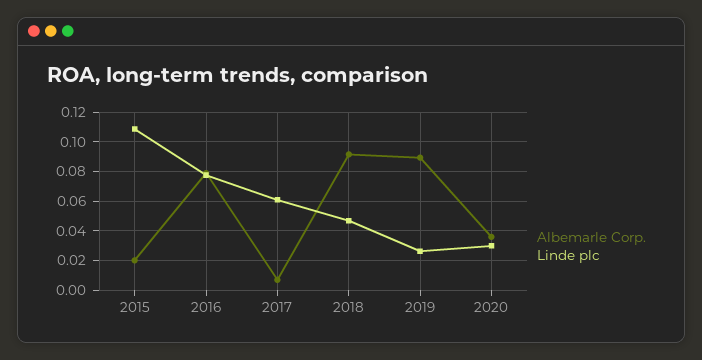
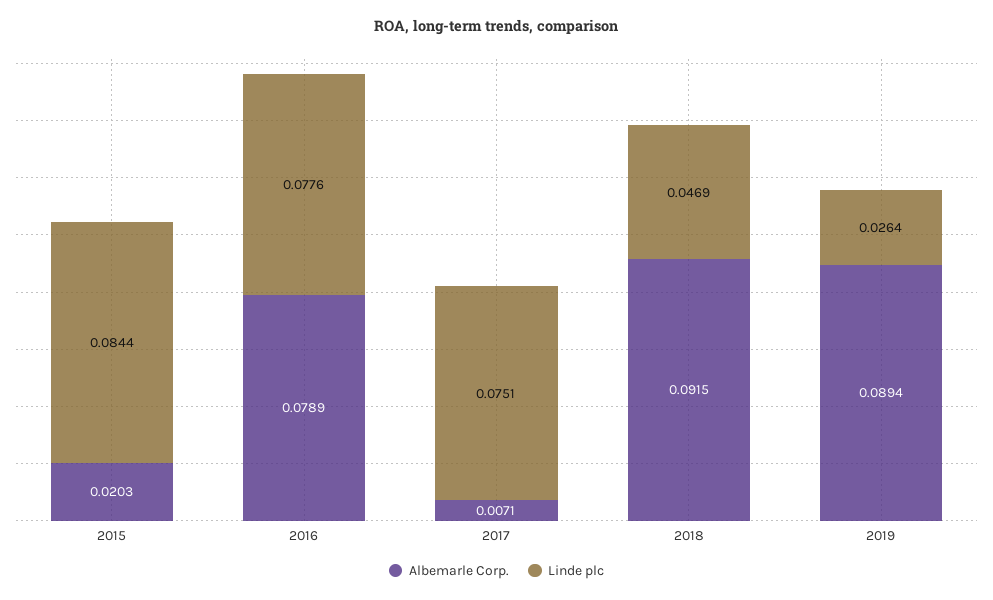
Linde plc, 2015: 0.11 -> 0.0844
Linde plc, 2017: 0.06 -> 0.0751
Albemarle Corp., 2020: 0.035 -> none
Linde plc, 2020: 0.03 -> none

